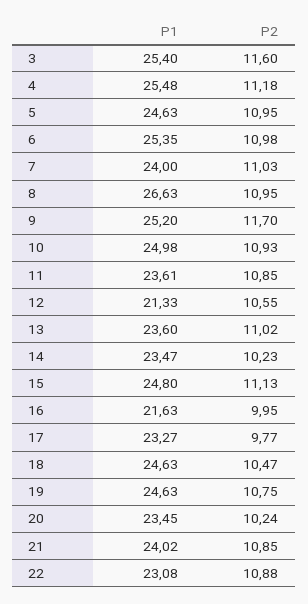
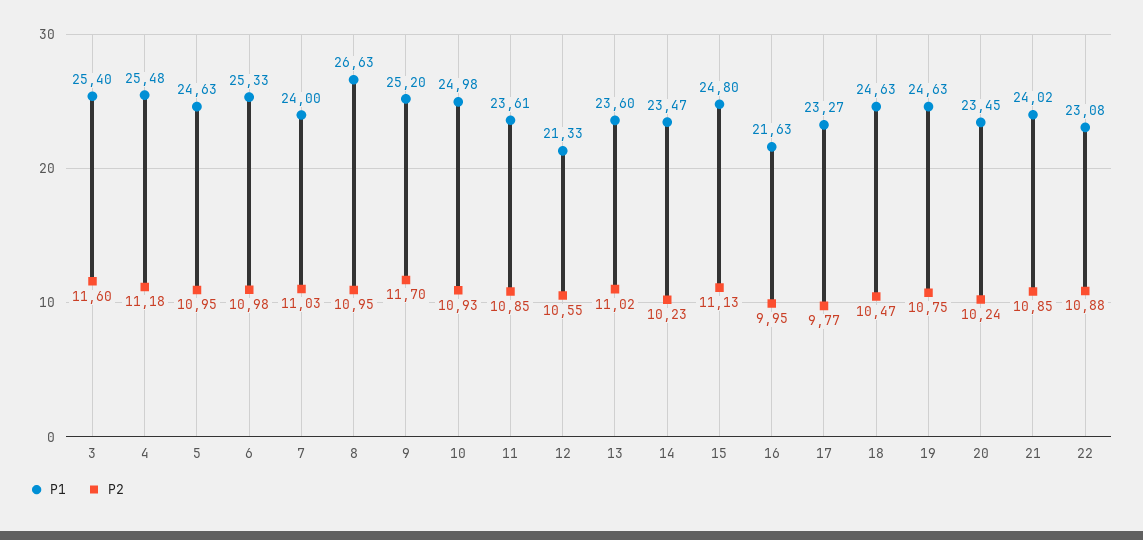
P1, 6: 25.35 -> 25.33

